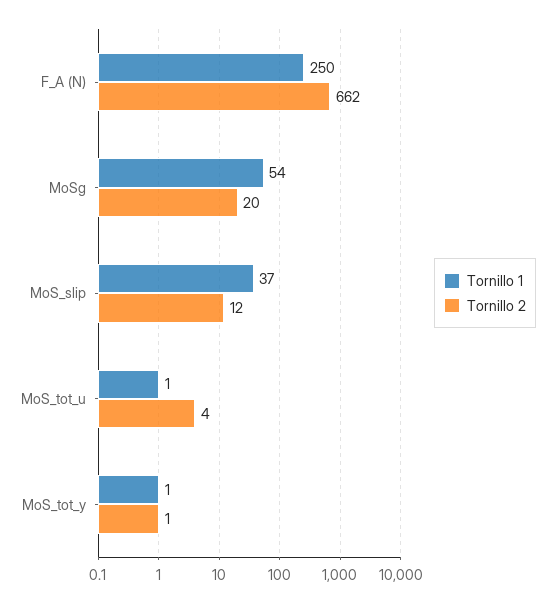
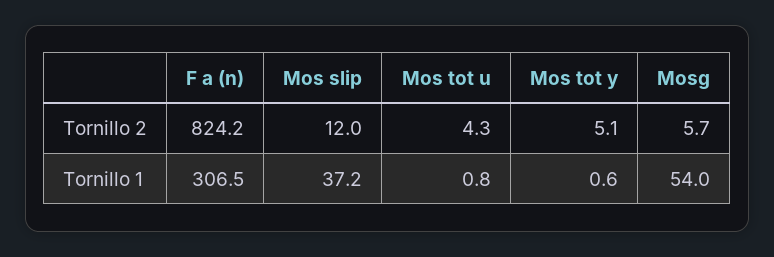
Tornillo 1, F_A (N): 250 -> 306.5
Tornillo 2, F_A (N): 662 -> 824.2
Tornillo 2, MoSg: 20 -> 5.7
Tornillo 2, MoS_tot_y: 1 -> 5.1

